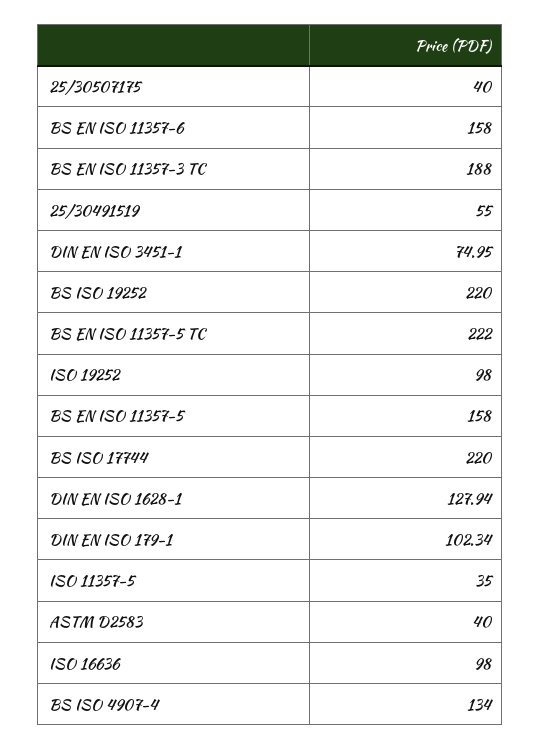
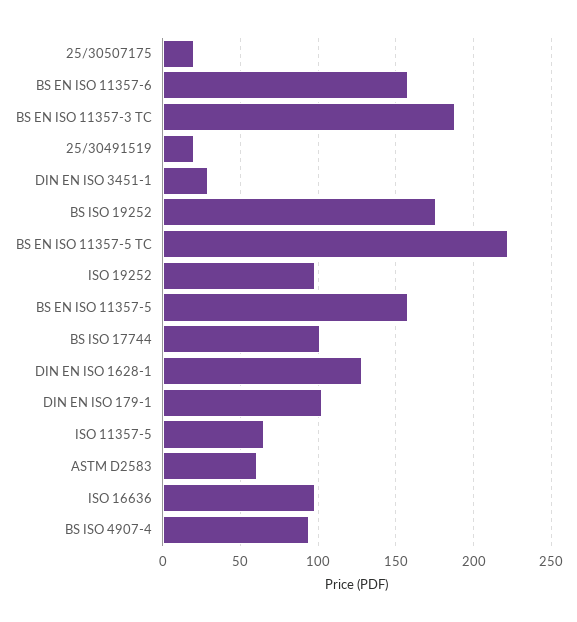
25/30507175: 40 -> 20
25/30491519: 55 -> 20
DIN EN ISO 3451-1: 74.95 -> 30
BS ISO 19252: 220 -> 175
BS ISO 17744: 220 -> 100
ISO 11357-5: 35 -> 65
ASTM D2583: 40 -> 60
BS ISO 4907-4: 134 -> 95

